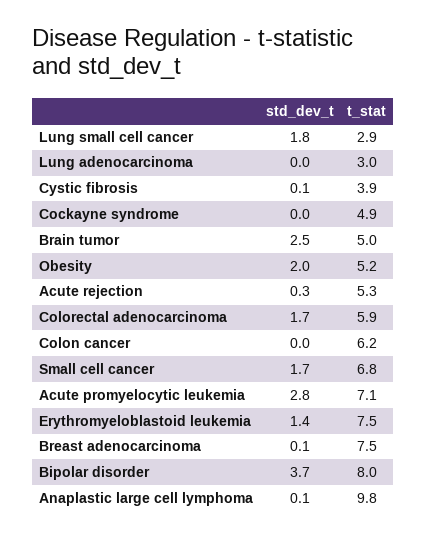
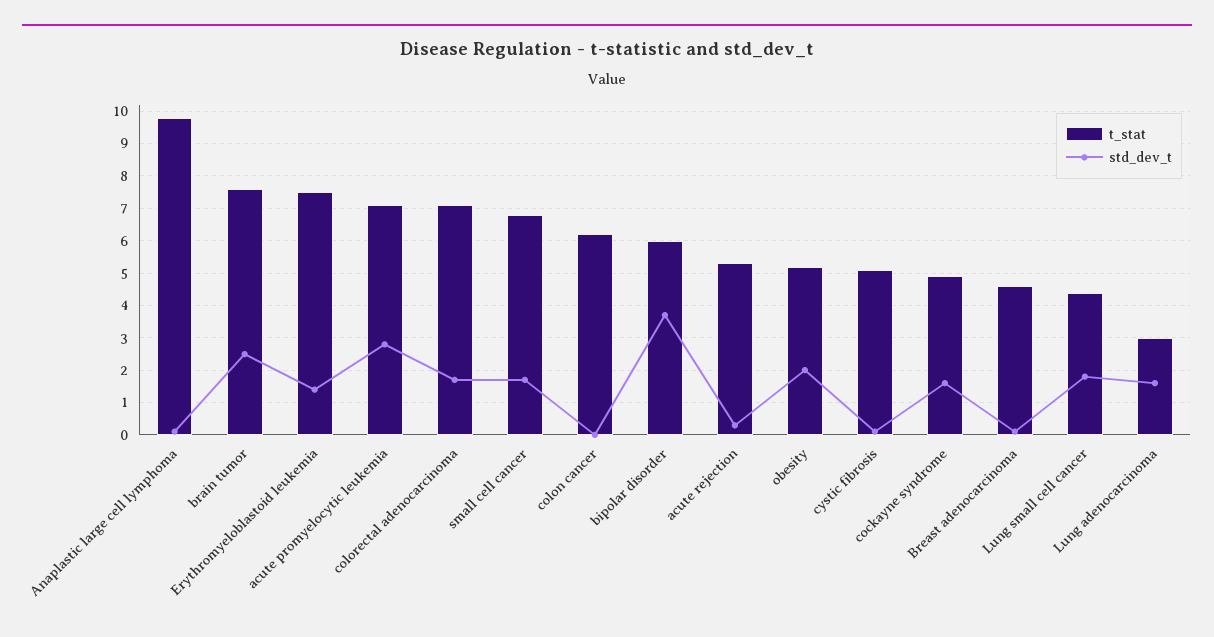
t_stat, Lung small cell cancer: 2.9 -> 4.5
std_dev_t, Lung adenocarcinoma: 0 -> 1.5
t_stat, Cystic fibrosis: 3.9 -> 5
std_dev_t, Cockayne syndrome: 0 -> 1.5
t_stat, Brain tumor: 5 -> 7.5
t_stat, Colorectal adenocarcinoma: 5.9 -> 7
t_stat, Breast adenocarcinoma: 7.5 -> 4.5
t_stat, Bipolar disorder: 8 -> 6

